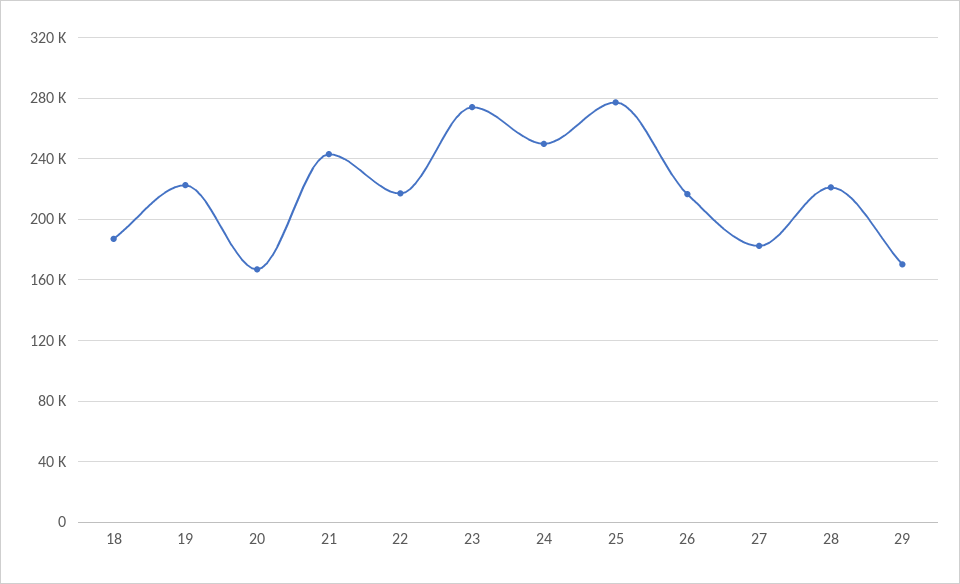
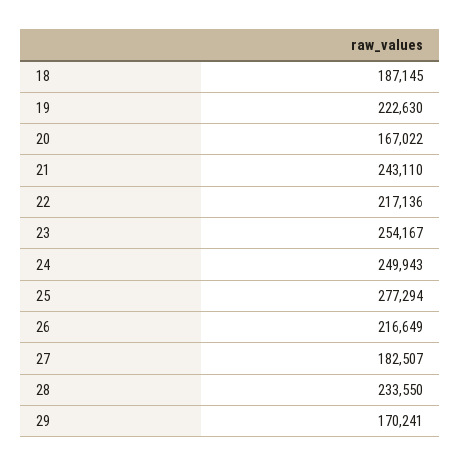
23: 275000 -> 254167
28: 220000 -> 233550

